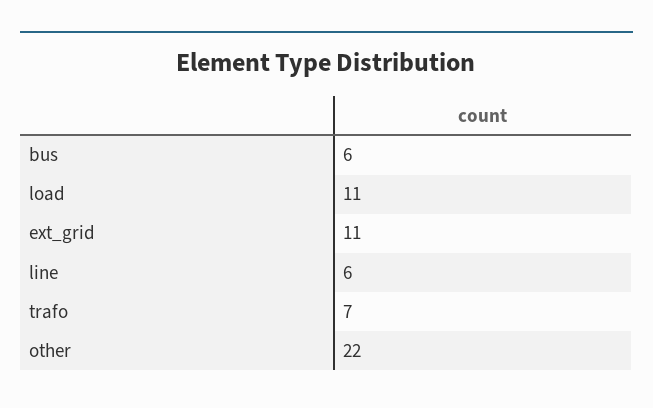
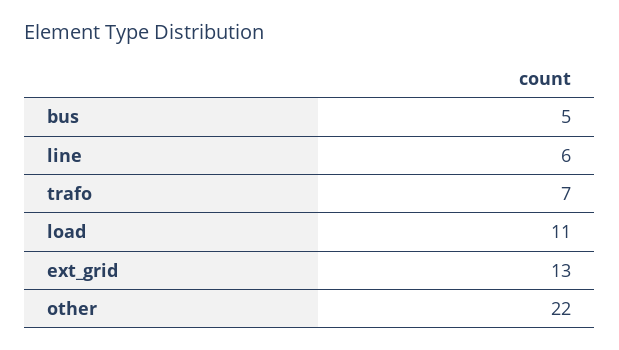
bus: 6 -> 5
ext_grid: 11 -> 13

